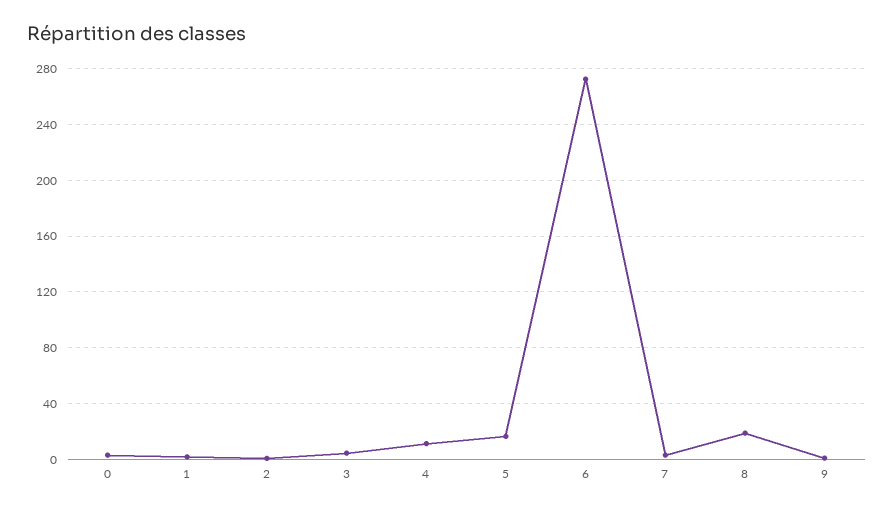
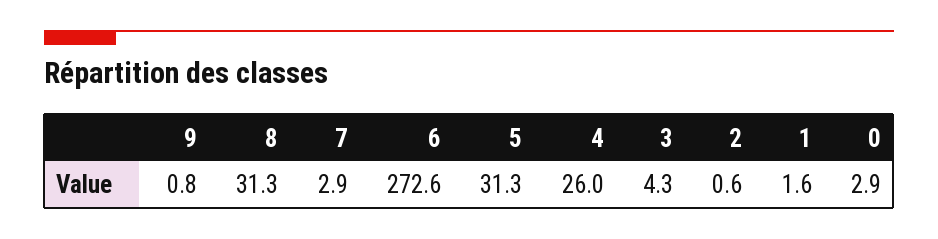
4: 10 -> 26
5: 15 -> 31.3
8: 20 -> 31.3

